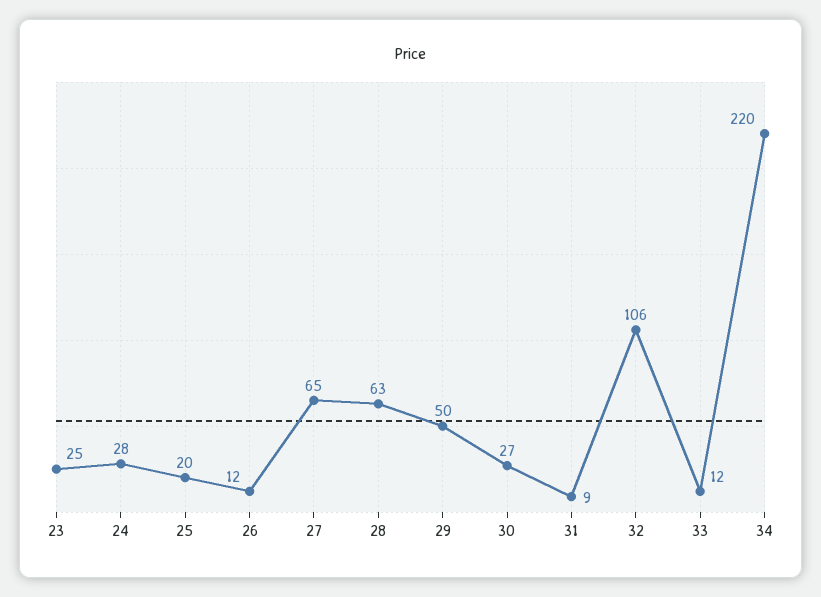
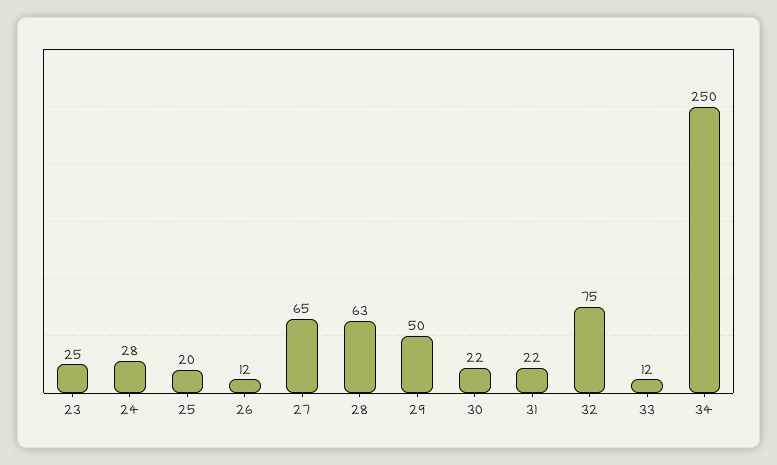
30: 27 -> 22
31: 9 -> 22
32: 106 -> 75
34: 220 -> 250

